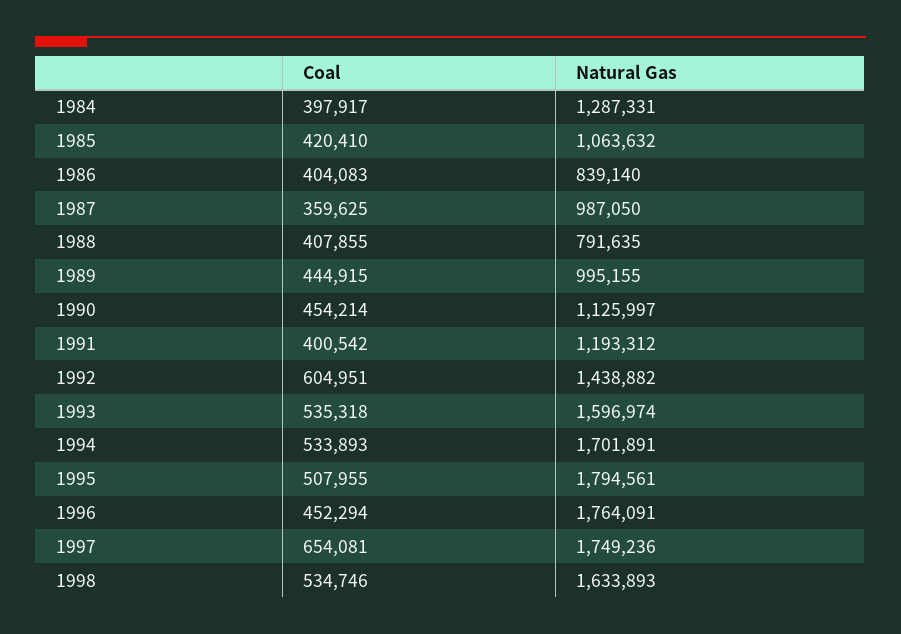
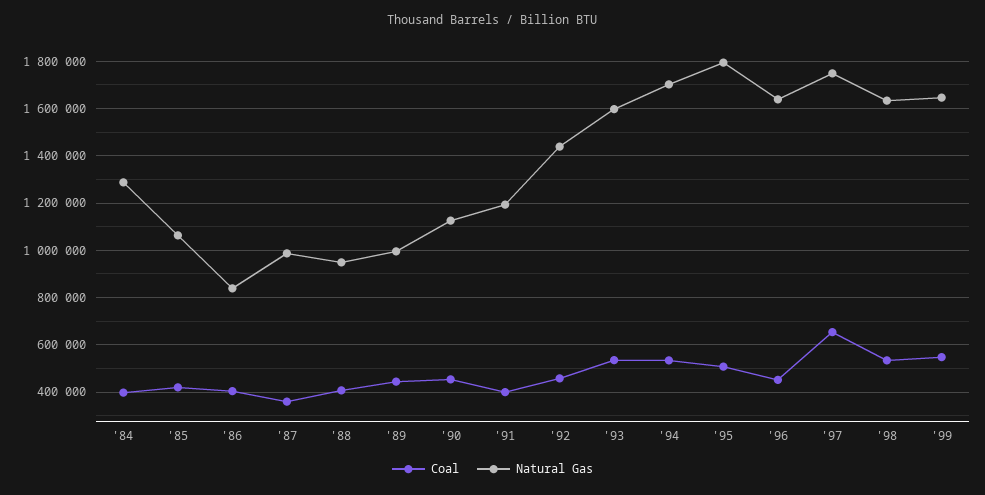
Natural Gas, 1988: 791635 -> 950000
Coal, 1992: 604951 -> 450000
Natural Gas, 1996: 1764091 -> 1650000
Coal, '99: none -> 550000
Natural Gas, '99: none -> 1650000

